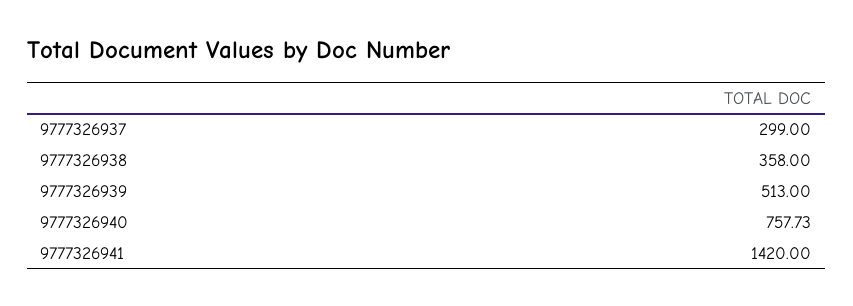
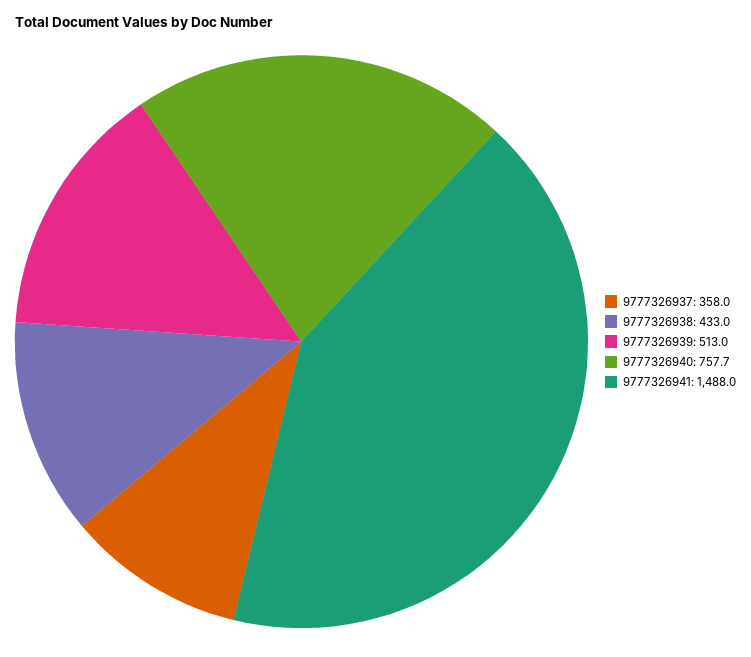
9777326937: 299 -> 358
9777326938: 358 -> 433
9777326941: 1420 -> 1488

